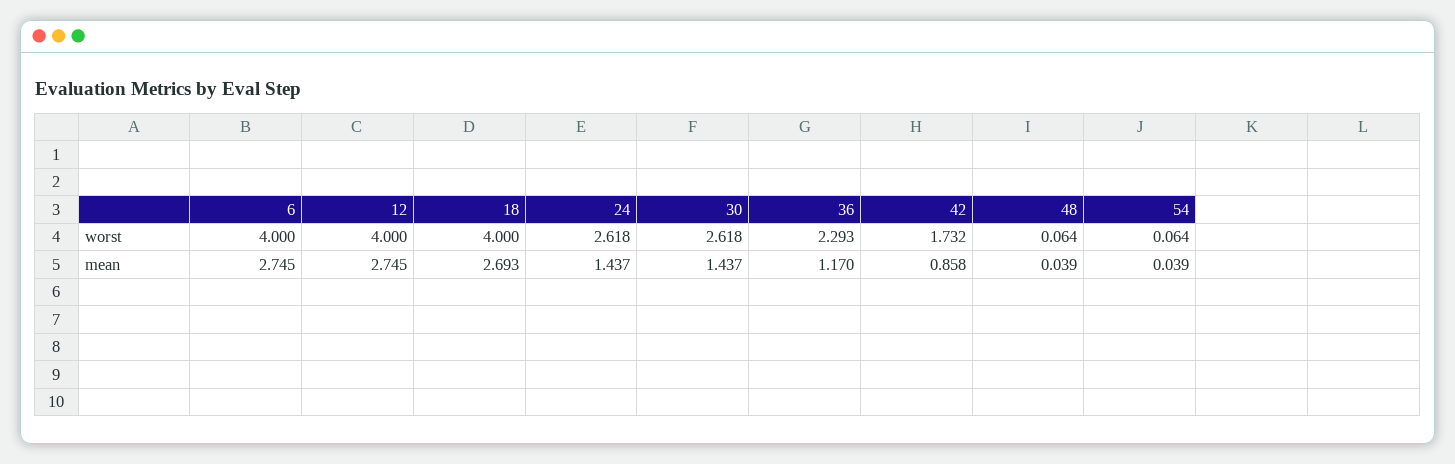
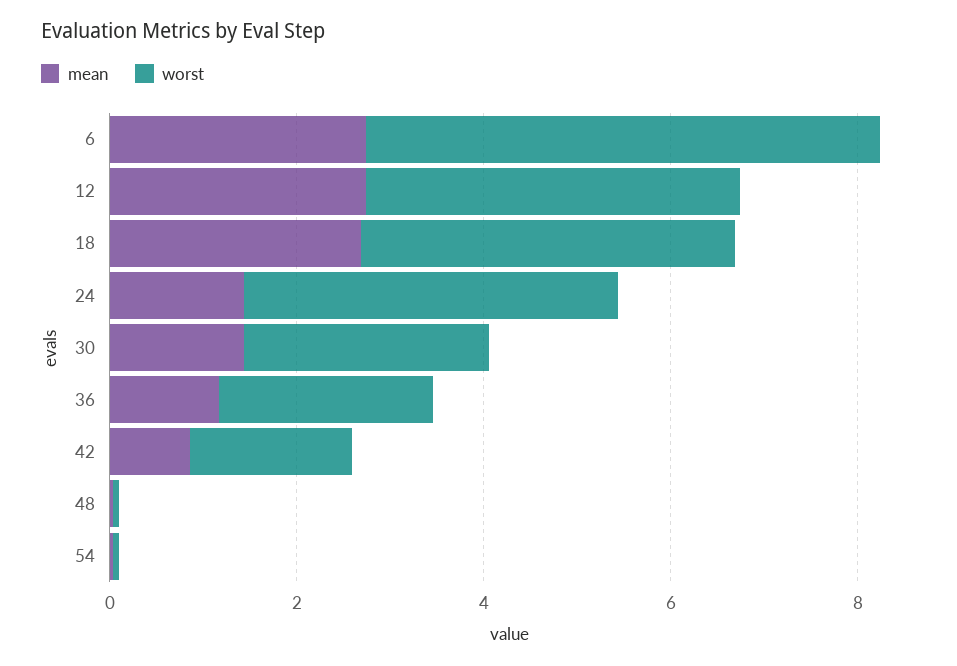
worst, 6: 4 -> 5.5
worst, 24: 2.618 -> 4

